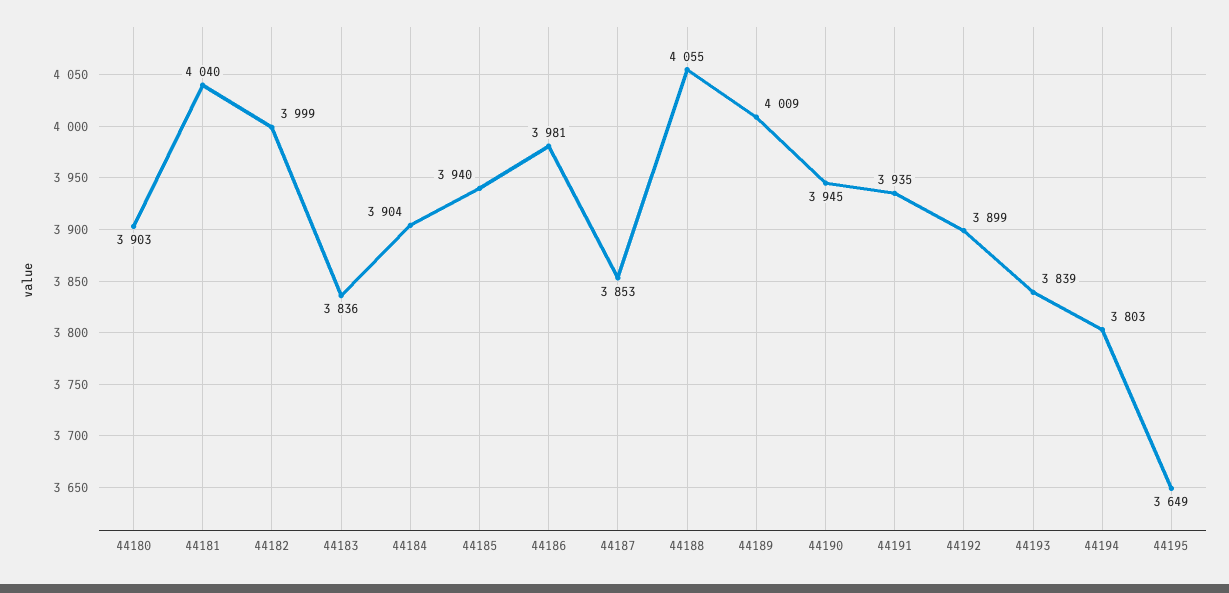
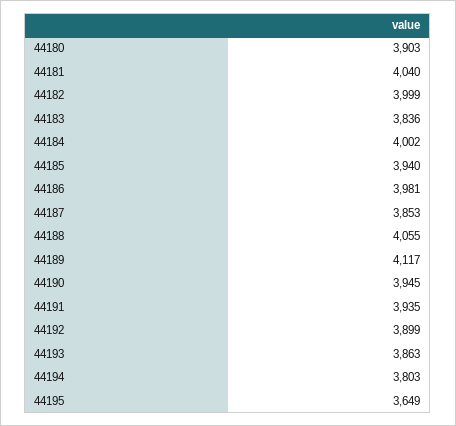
44184: 3904 -> 4002
44189: 4009 -> 4117
44193: 3839 -> 3863

